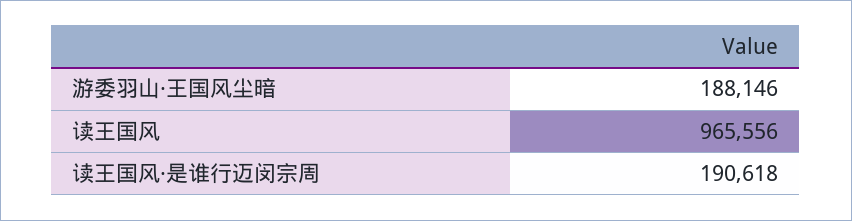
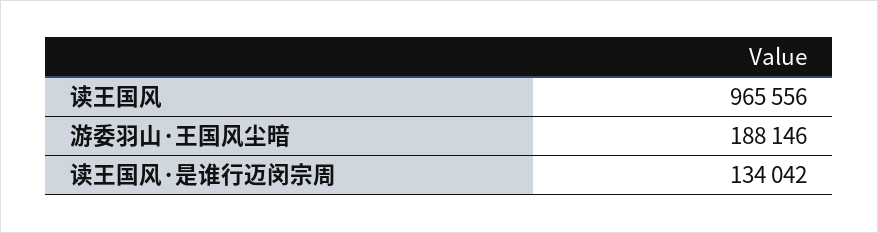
读王国风·是谁行迈闵宗周: 190618 -> 134042

